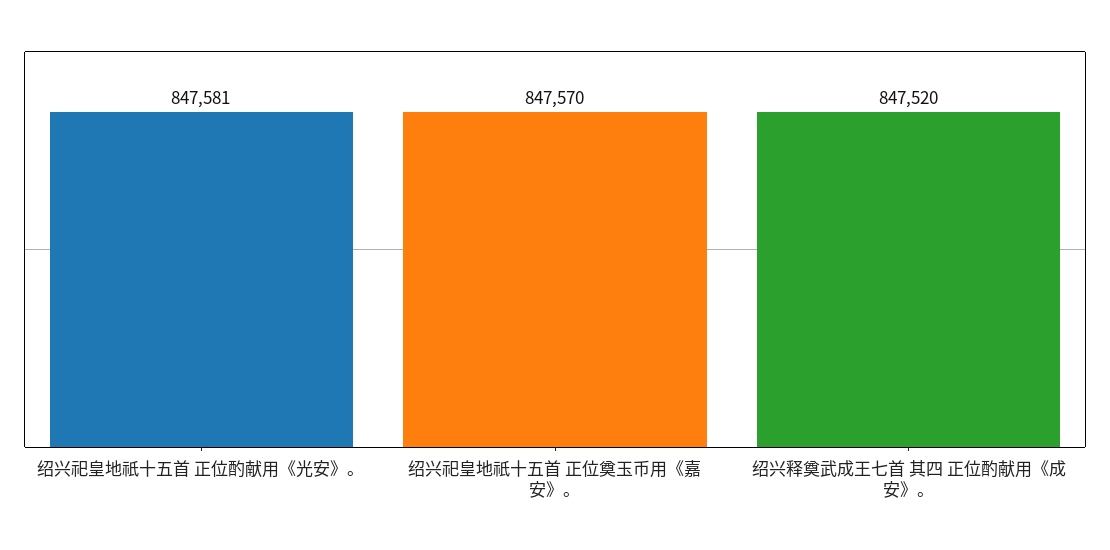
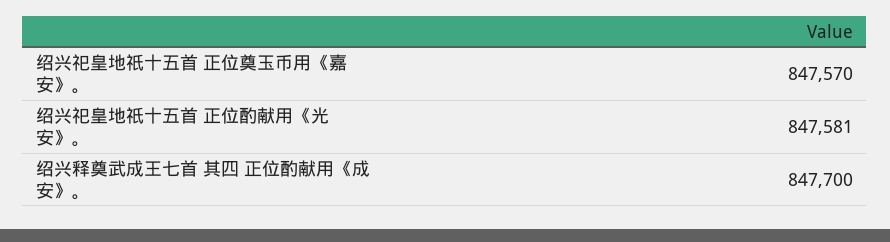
绍兴释奠武成王七首 其四 正位酌献用《成安》。: 847520 -> 847700

